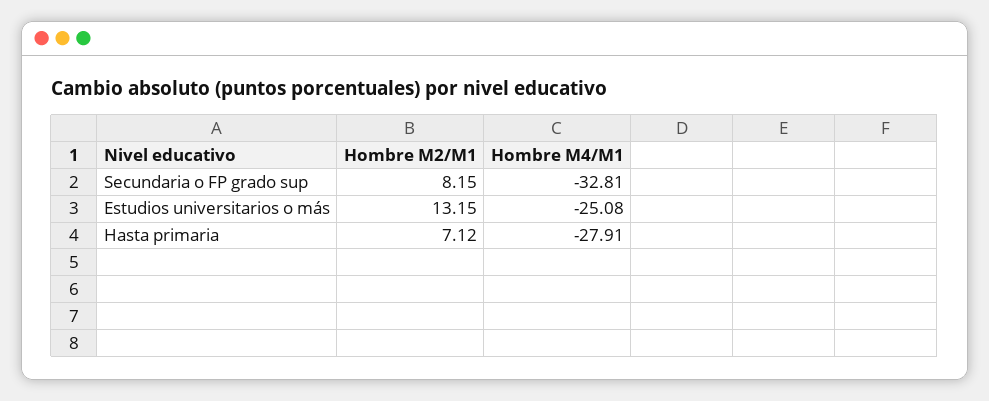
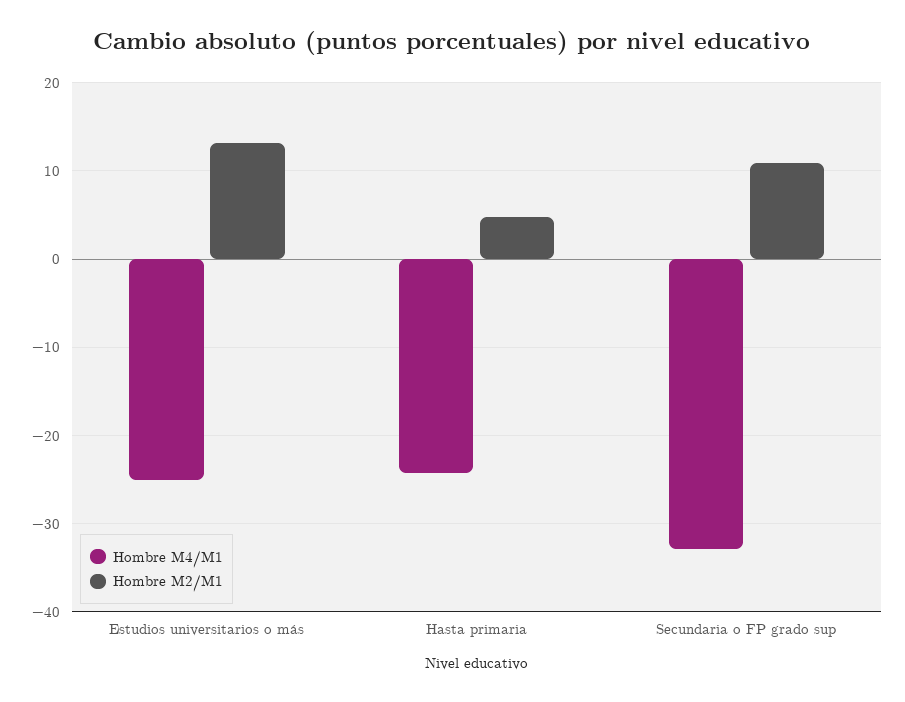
Hombre M2/M1, Secundaria o FP grado sup: 8.15 -> 11
Hombre M2/M1, Hasta primaria: 7.12 -> 5
Hombre M4/M1, Hasta primaria: -27.91 -> -24

